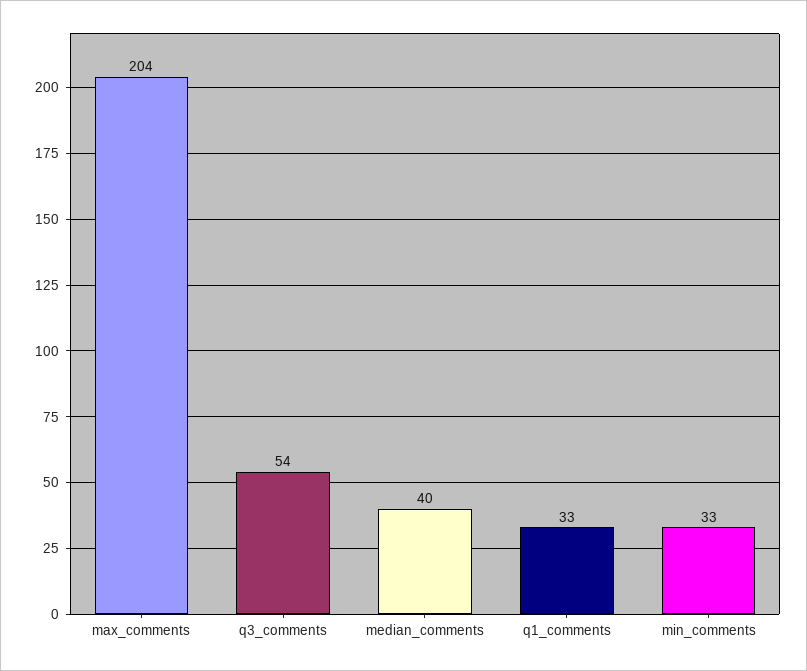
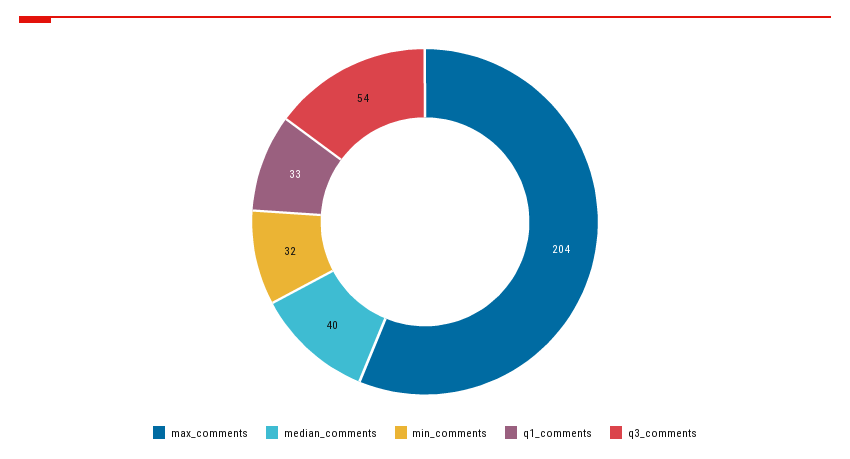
min_comments: 33 -> 32

